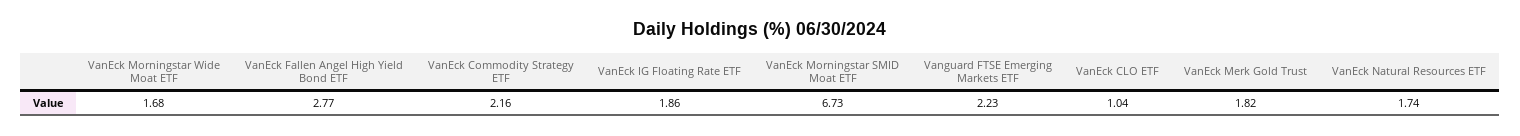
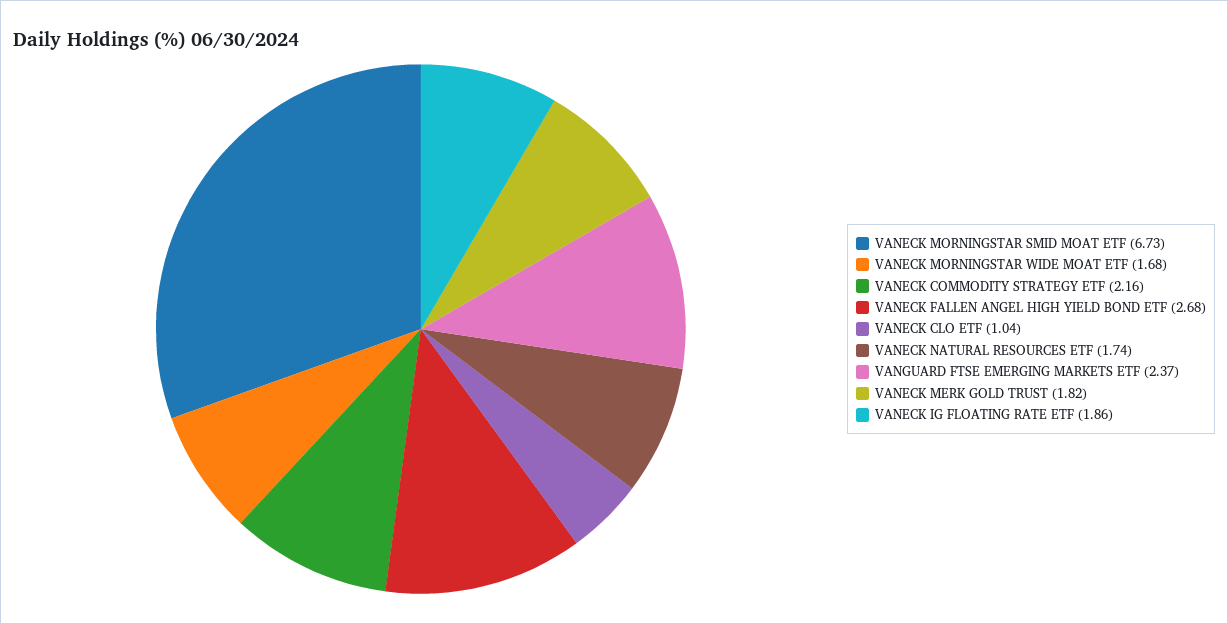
VanEck Fallen Angel High Yield Bond ETF: 2.77 -> 2.68
Vanguard FTSE Emerging Markets ETF: 2.23 -> 2.37

